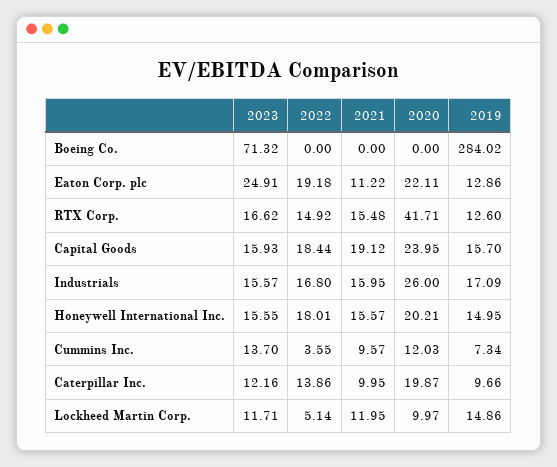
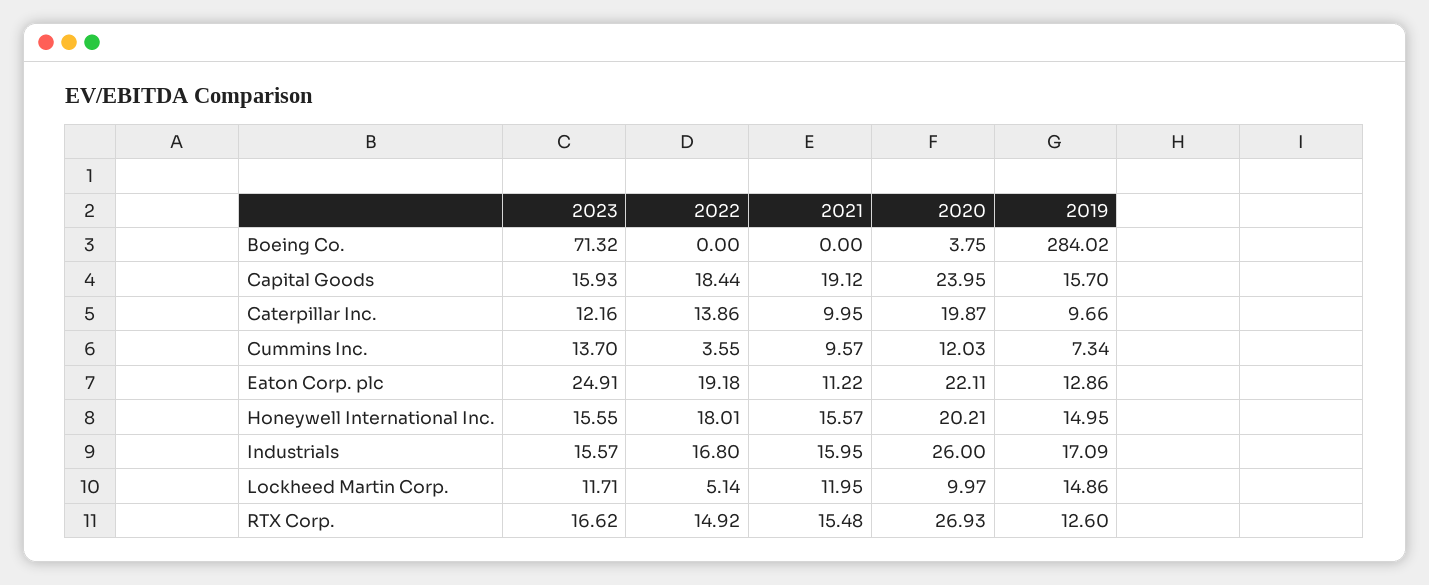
2020, Boeing Co.: 0 -> 3.75
2020, RTX Corp.: 41.71 -> 26.93

